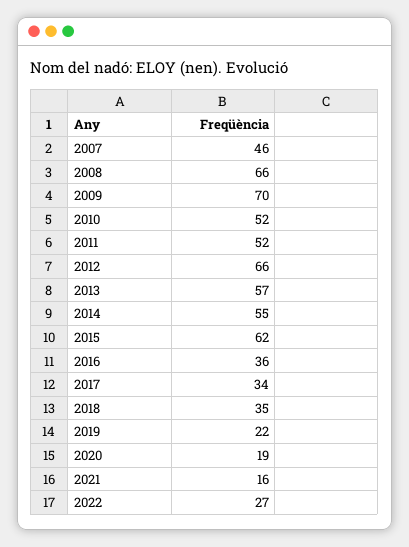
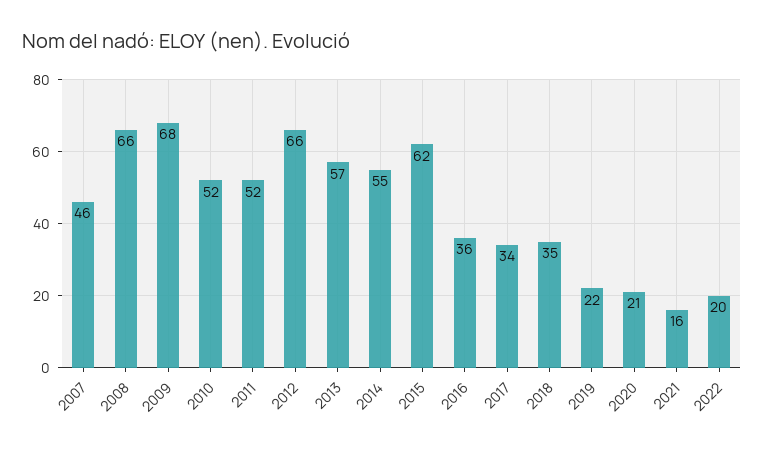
2009: 70 -> 68
2020: 19 -> 21
2022: 27 -> 20

